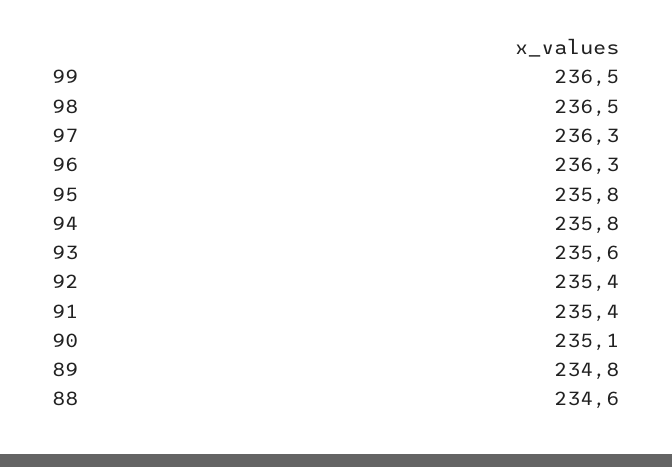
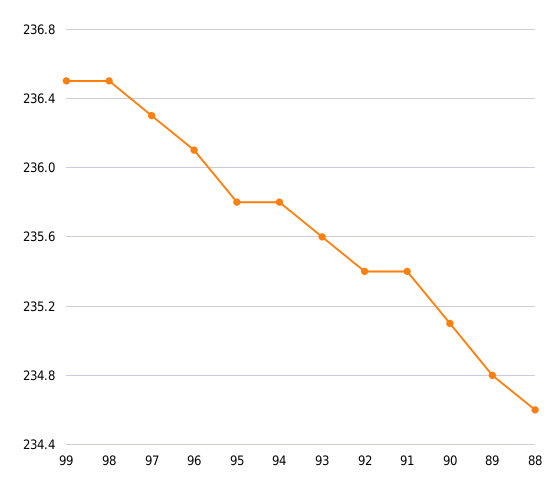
96: 236.3 -> 236.1

